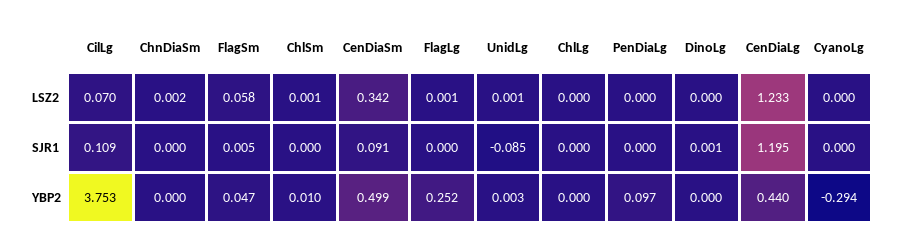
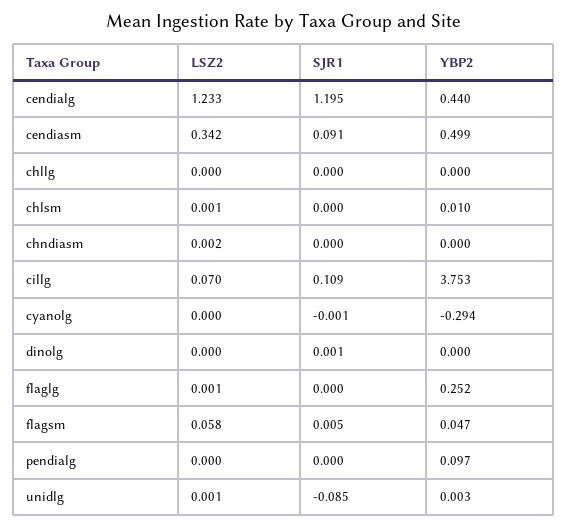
CyanoLg, SJR1: 0 -> -0.001

